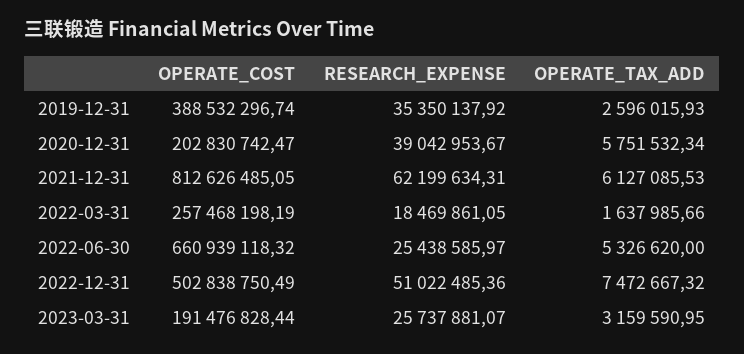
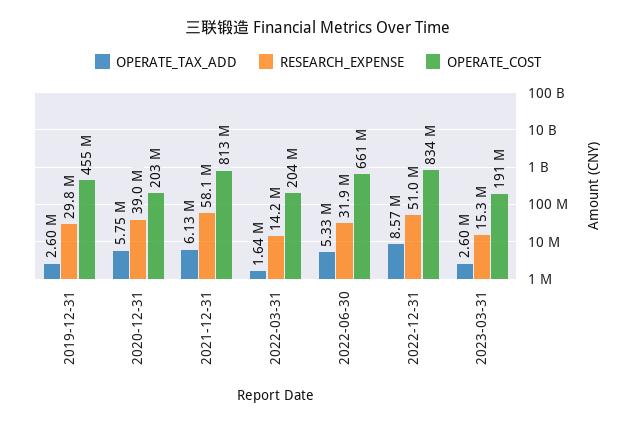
OPERATE_COST, 2019-12-31: 388532296.74 -> 455000000
RESEARCH_EXPENSE, 2019-12-31: 35350137.92 -> 29800000
RESEARCH_EXPENSE, 2021-12-31: 62199634.31 -> 58100000
OPERATE_COST, 2022-03-31: 257468198.19 -> 204000000
RESEARCH_EXPENSE, 2022-03-31: 18469861.05 -> 14200000
RESEARCH_EXPENSE, 2022-06-30: 25438585.97 -> 31900000
OPERATE_COST, 2022-12-31: 502838750.49 -> 834000000
OPERATE_TAX_ADD, 2022-12-31: 7472667.32 -> 8570000
RESEARCH_EXPENSE, 2023-03-31: 25737881.07 -> 15300000
OPERATE_TAX_ADD, 2023-03-31: 3159590.95 -> 2600000

